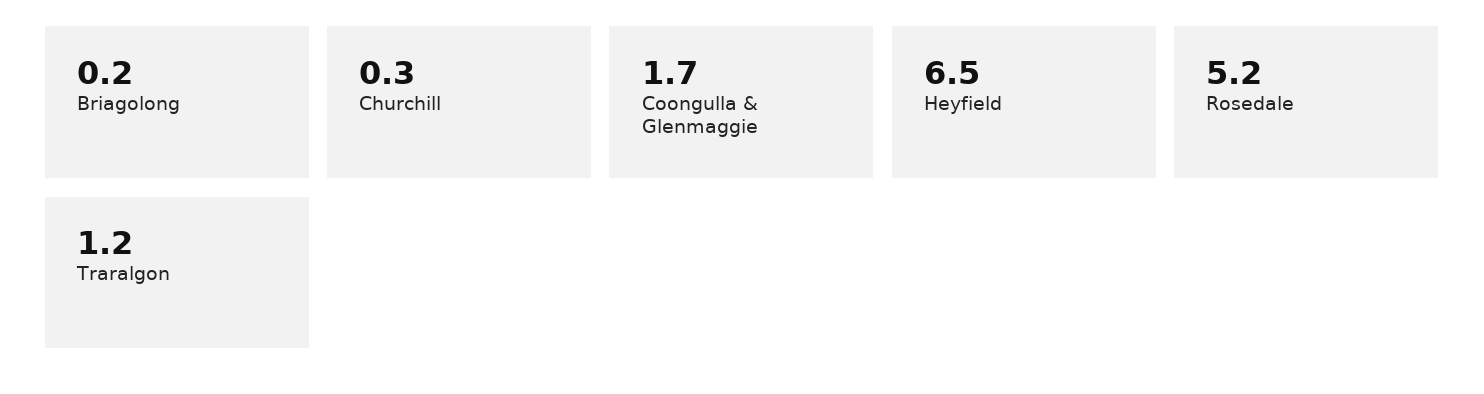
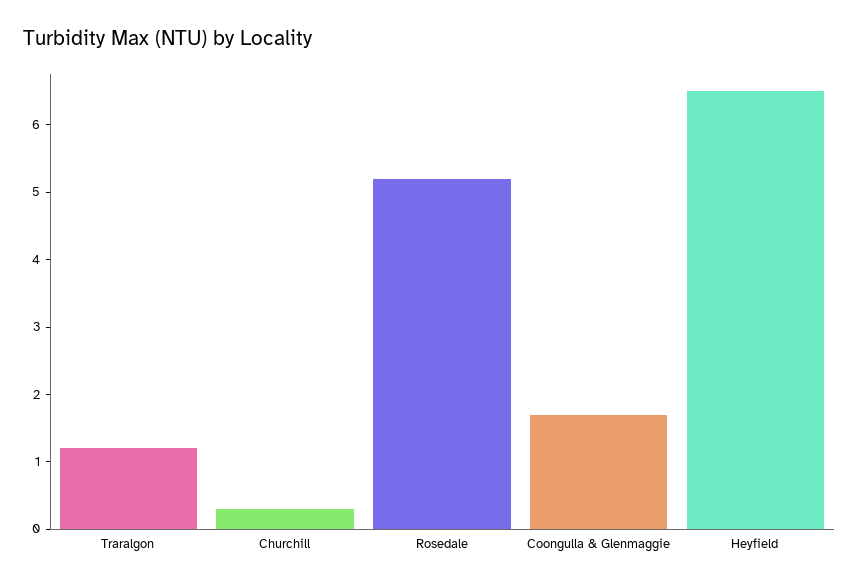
Briagolong: 0.2 -> none

